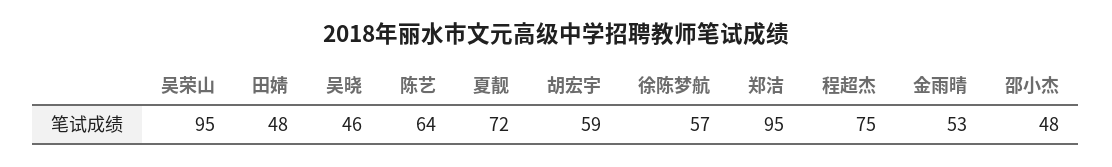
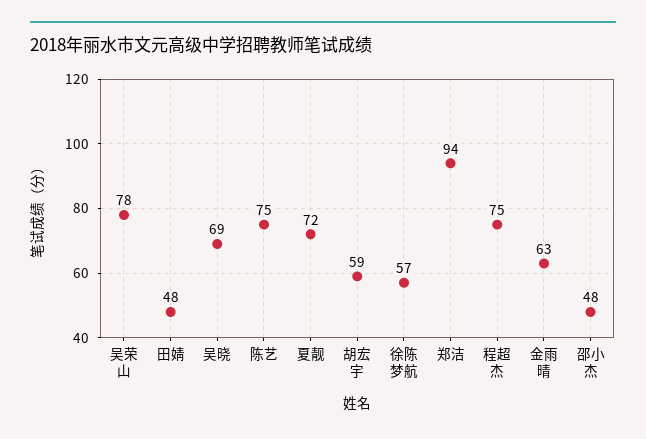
吴荣山: 95 -> 78
吴晓: 46 -> 69
陈艺: 64 -> 75
郑洁: 95 -> 94
金雨晴: 53 -> 63

